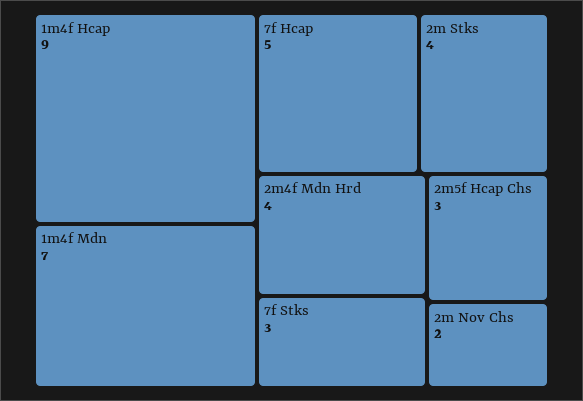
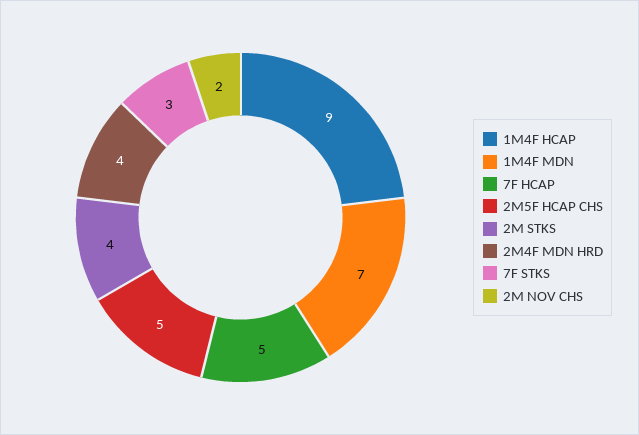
2m5f Hcap Chs: 3 -> 5

